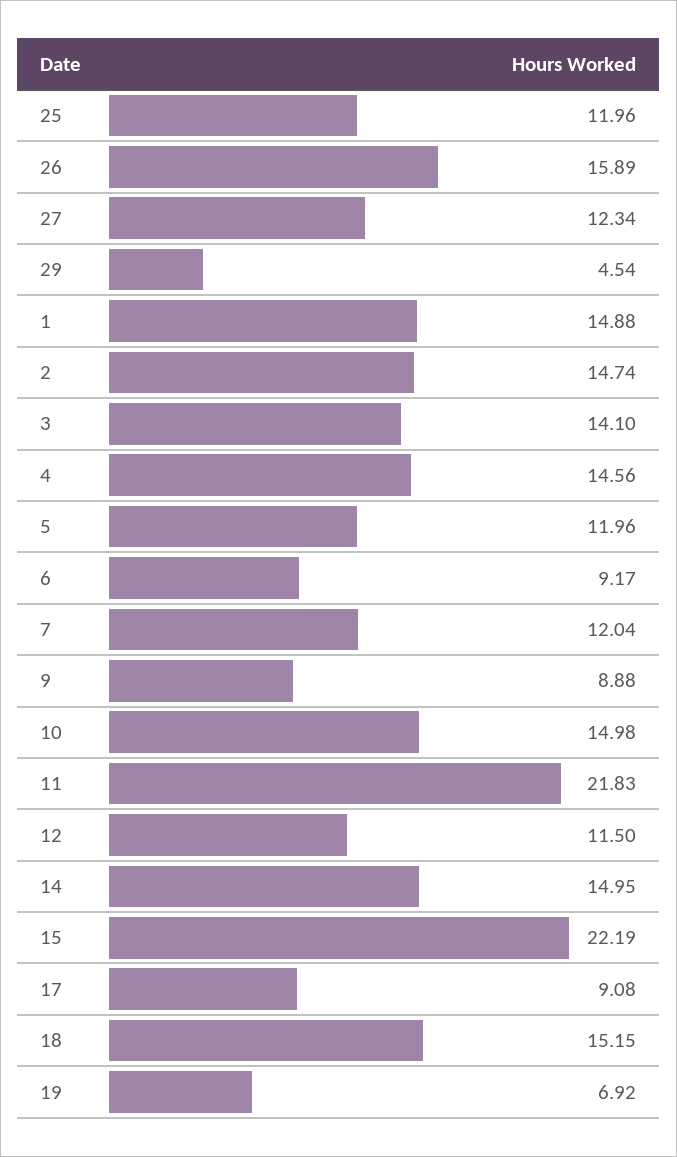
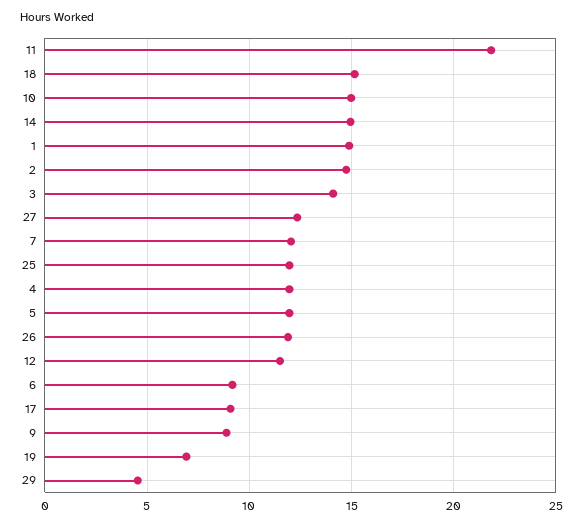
26: 15.89 -> 12
4: 14.56 -> 12
15: 22.19 -> none

